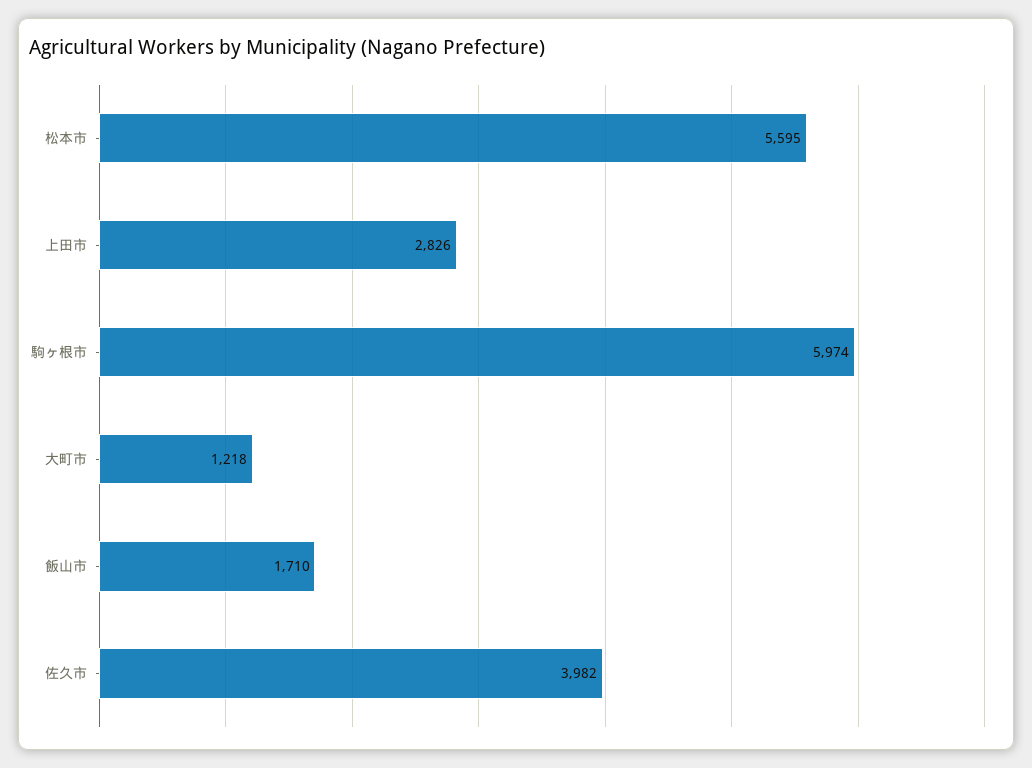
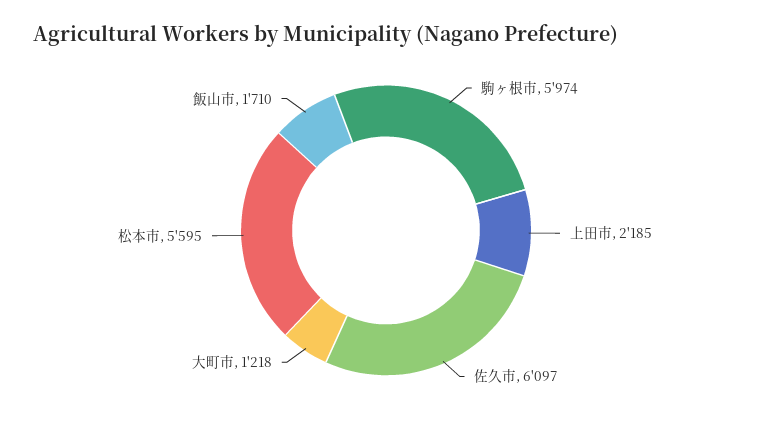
上田市: 2826 -> 2185
佐久市: 3982 -> 6097

